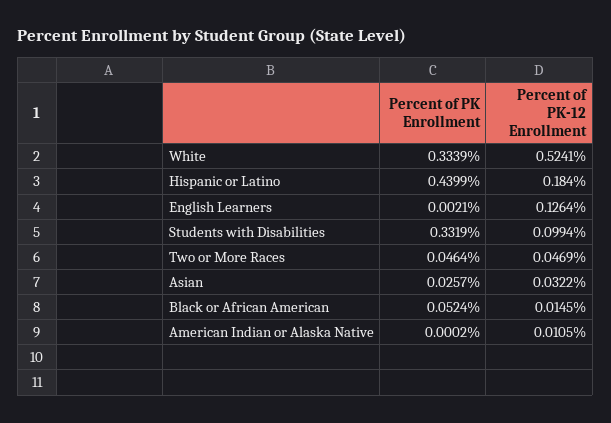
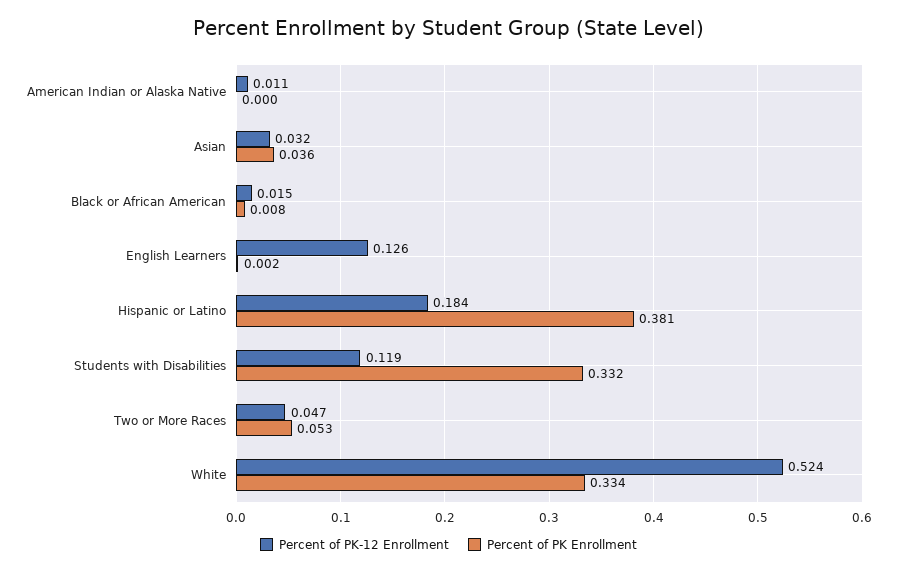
Percent of PK Enrollment, Hispanic or Latino: 0.4399 -> 0.381
Percent of PK-12 Enrollment, Students with Disabilities: 0.0994 -> 0.119
Percent of PK Enrollment, Two or More Races: 0.0464 -> 0.053
Percent of PK Enrollment, Asian: 0.0257 -> 0.036
Percent of PK Enrollment, Black or African American: 0.0524 -> 0.008

